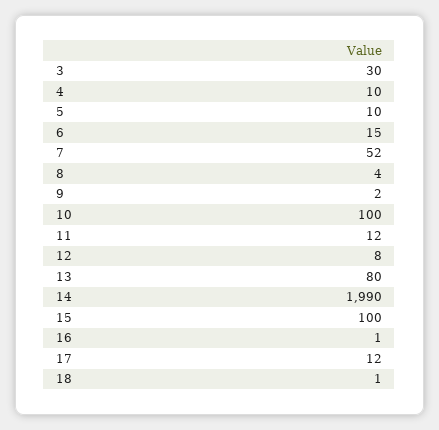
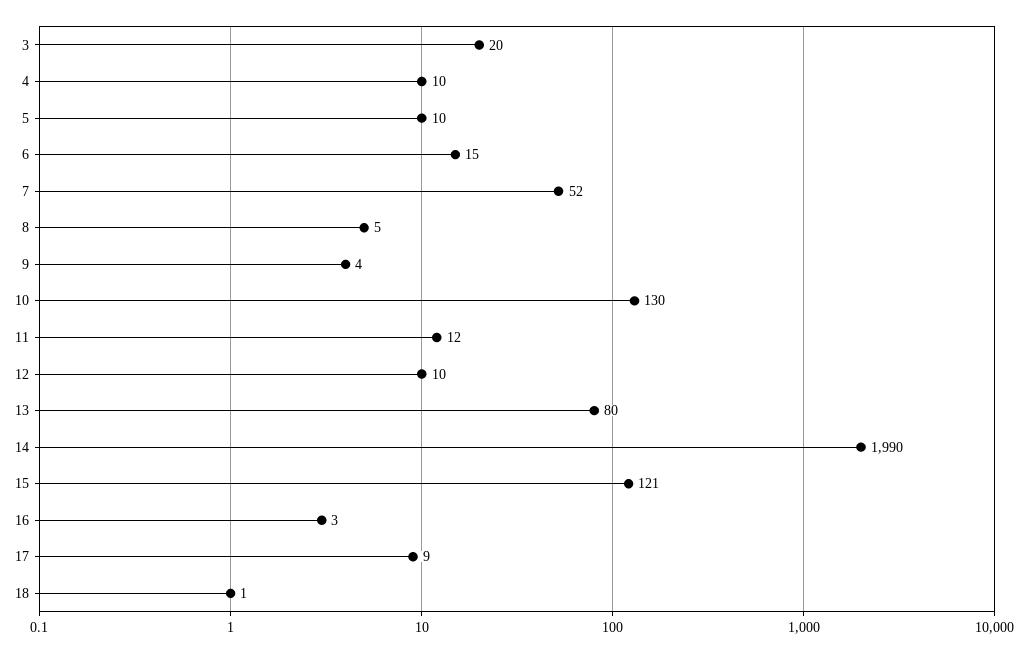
3: 30 -> 20
8: 4 -> 5
9: 2 -> 4
10: 100 -> 130
12: 8 -> 10
15: 100 -> 121
16: 1 -> 3
17: 12 -> 9

